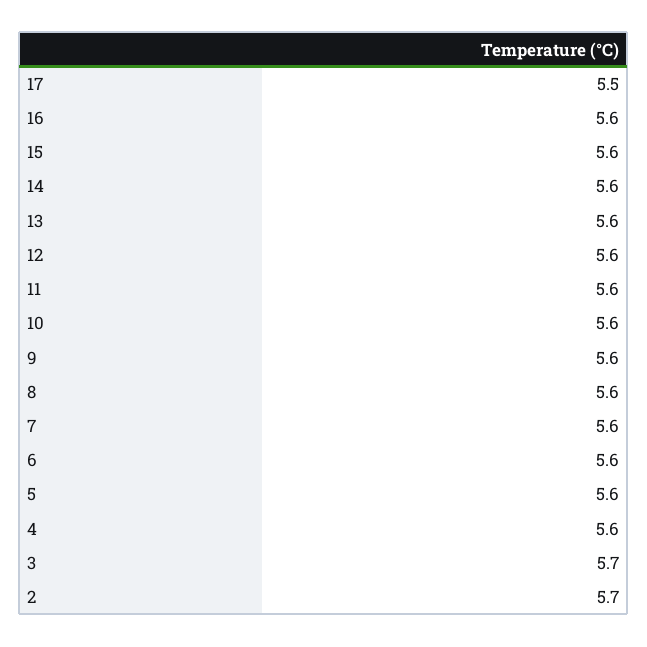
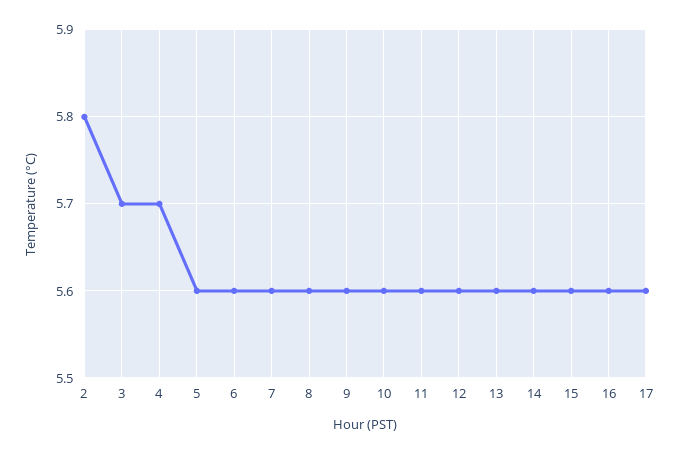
17: 5.5 -> 5.6
4: 5.6 -> 5.7
2: 5.7 -> 5.8

